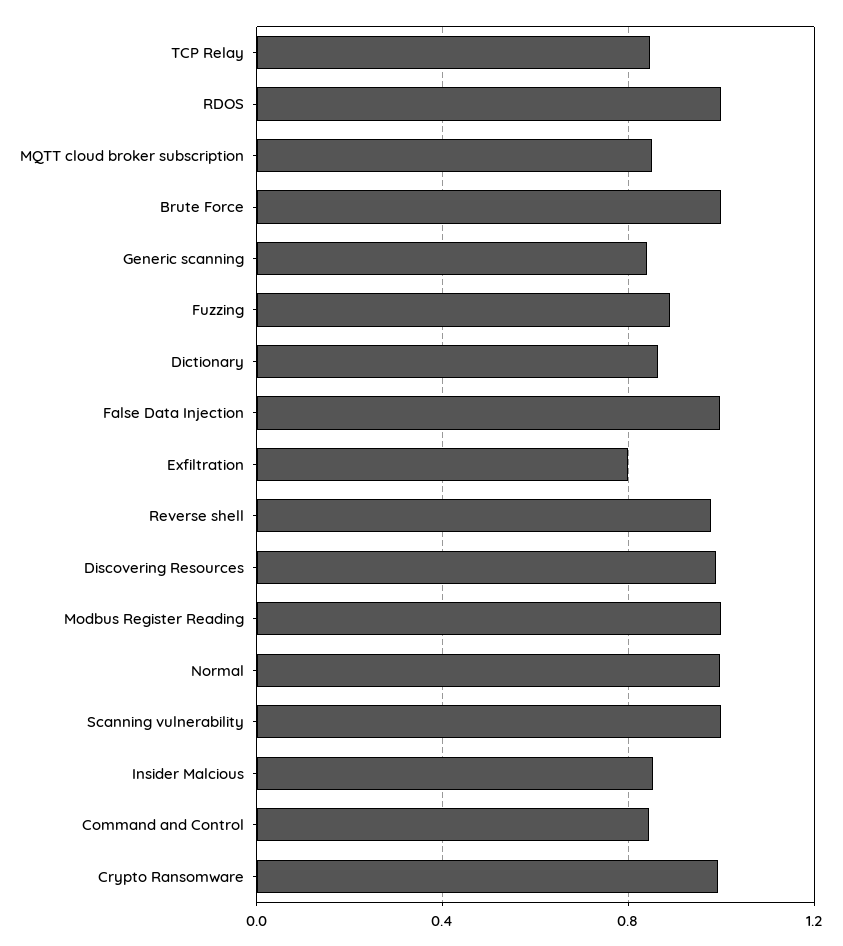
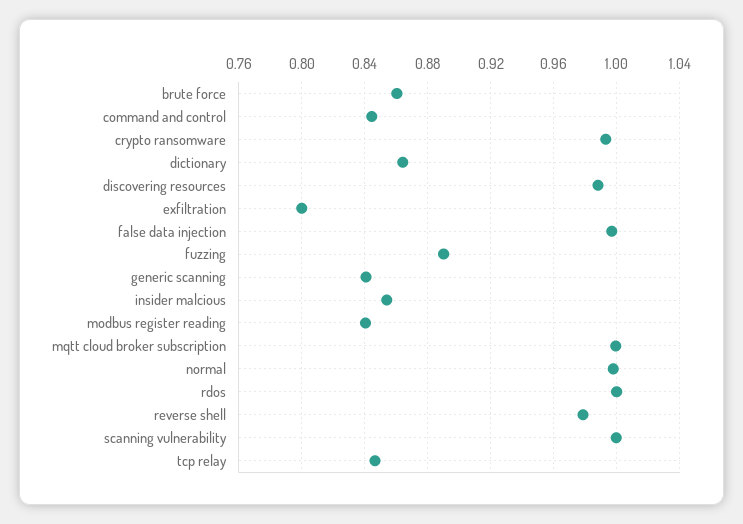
MQTT cloud broker subscription: 0.85 -> 1
Brute Force: 1 -> 0.86
Modbus Register Reading: 1 -> 0.84

